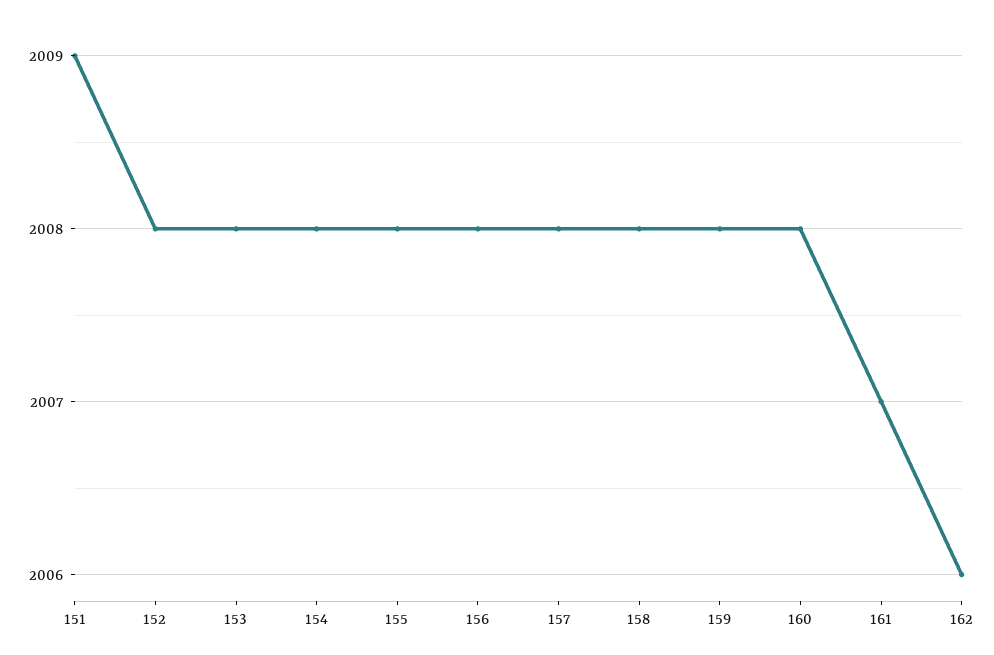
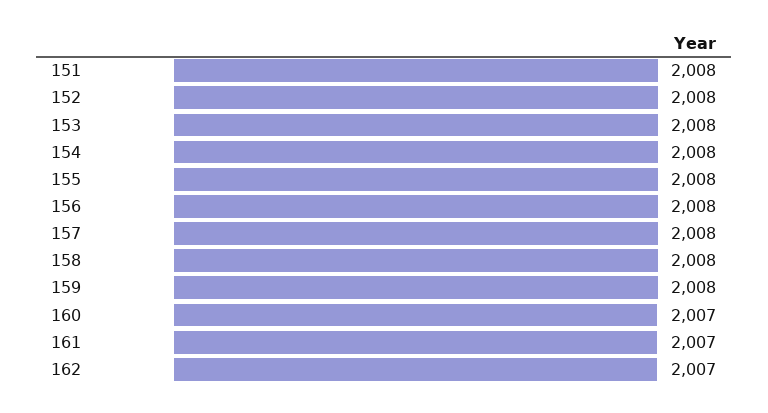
151: 2009 -> 2008
160: 2008 -> 2007
162: 2006 -> 2007

